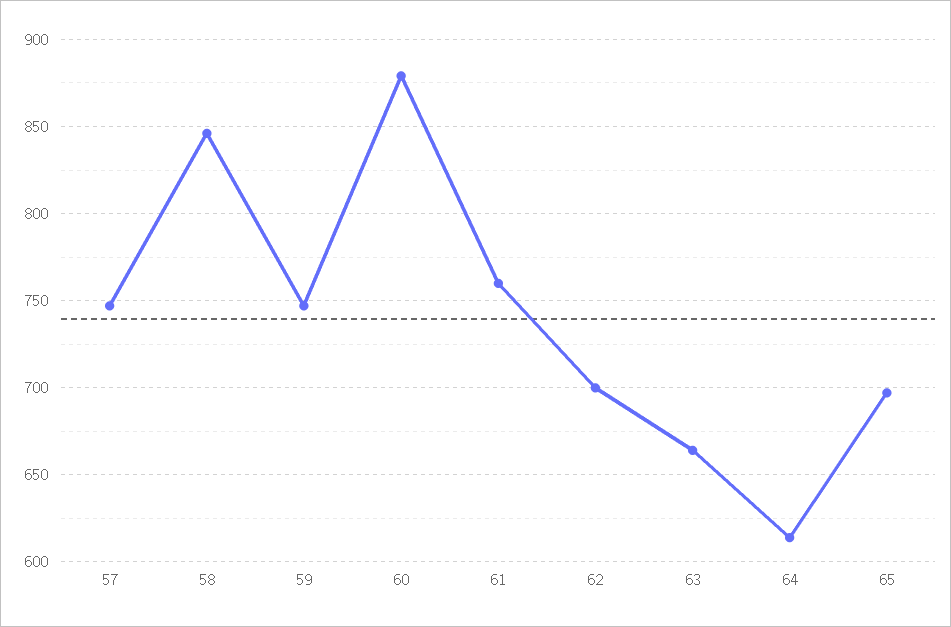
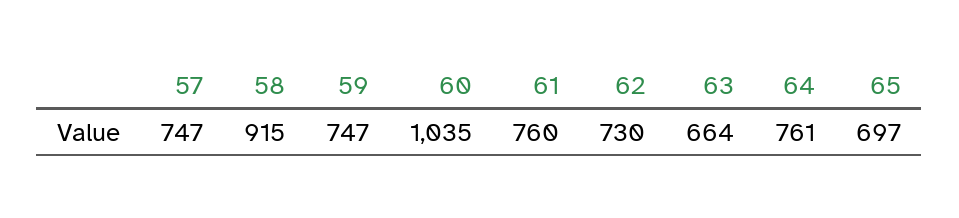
58: 845 -> 915
60: 880 -> 1035
62: 700 -> 730
64: 615 -> 761

